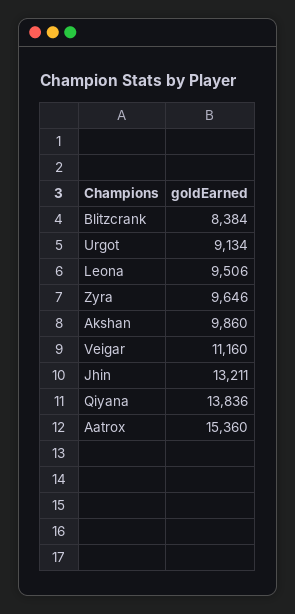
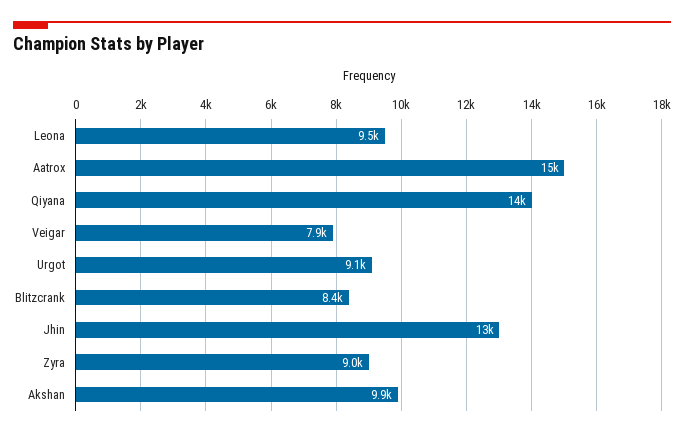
Zyra: 9646 -> 9000
Veigar: 11160 -> 7900

